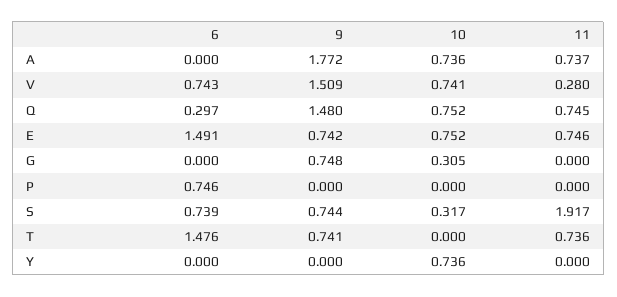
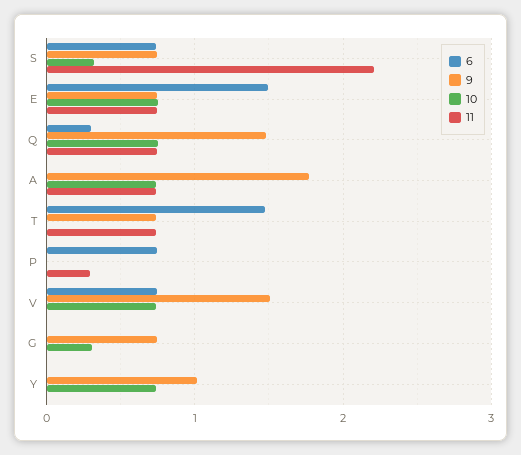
11, V: 0.28 -> 0
11, P: 0 -> 0.3
11, S: 1.917 -> 2.2
9, Y: 0 -> 1

